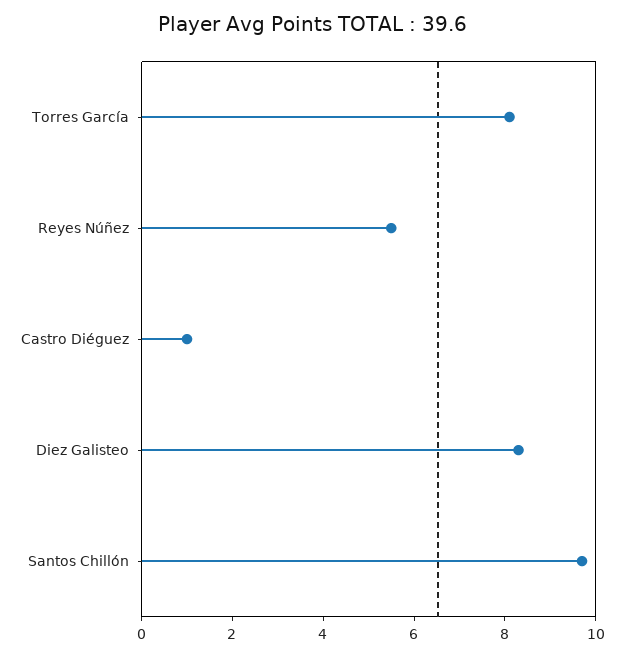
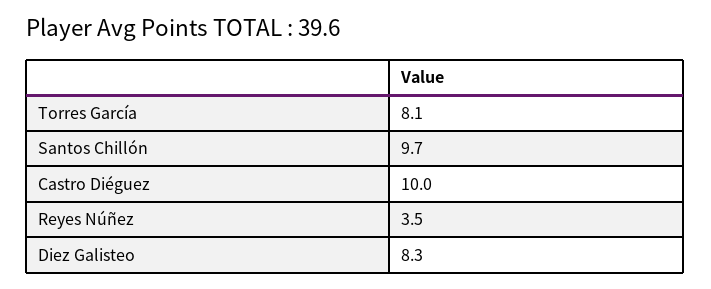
Reyes Núñez: 5.5 -> 3.5
Castro Diéguez: 1 -> 10

